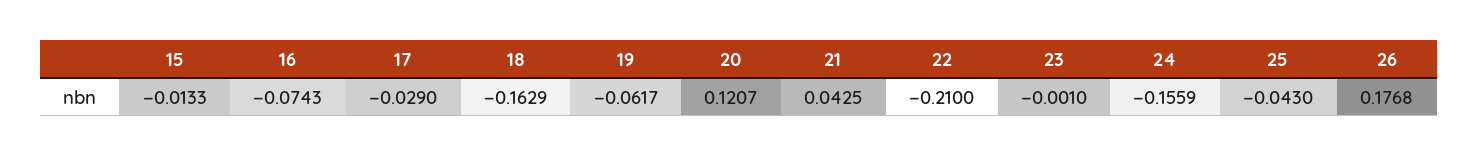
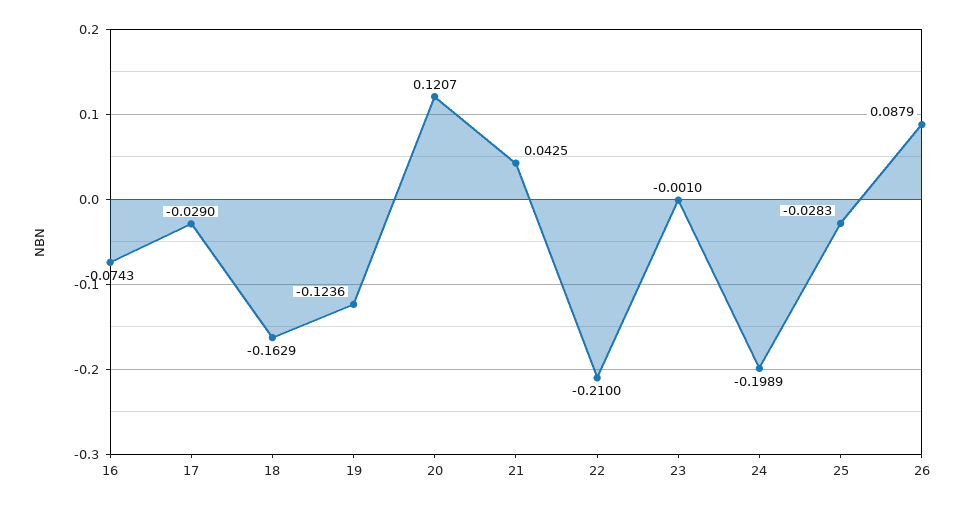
15: -0.0133 -> none
19: -0.0617 -> -0.1236
24: -0.1559 -> -0.1989
25: -0.043 -> -0.0283
26: 0.1768 -> 0.0879

